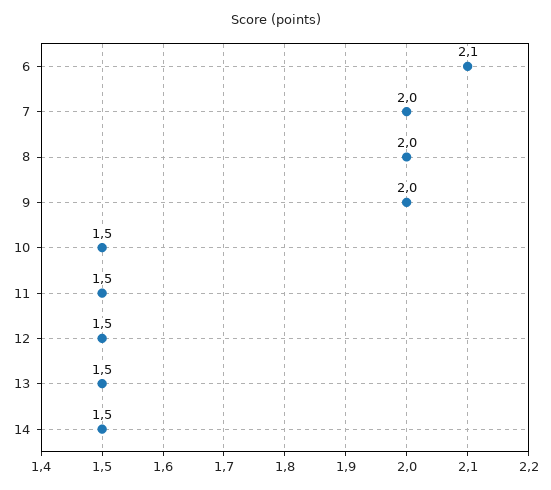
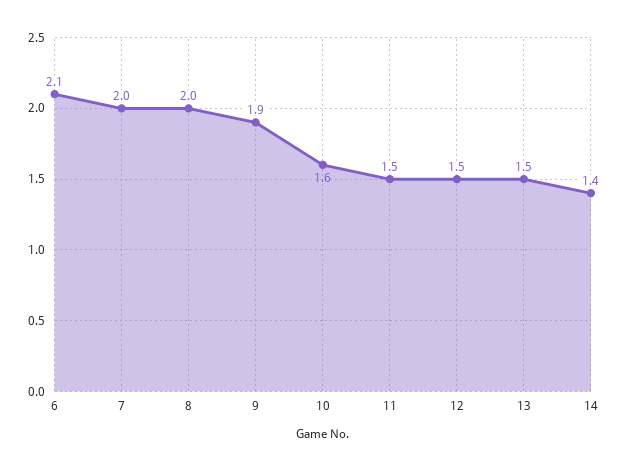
9: 2 -> 1.9
10: 1.5 -> 1.6
14: 1.5 -> 1.4

